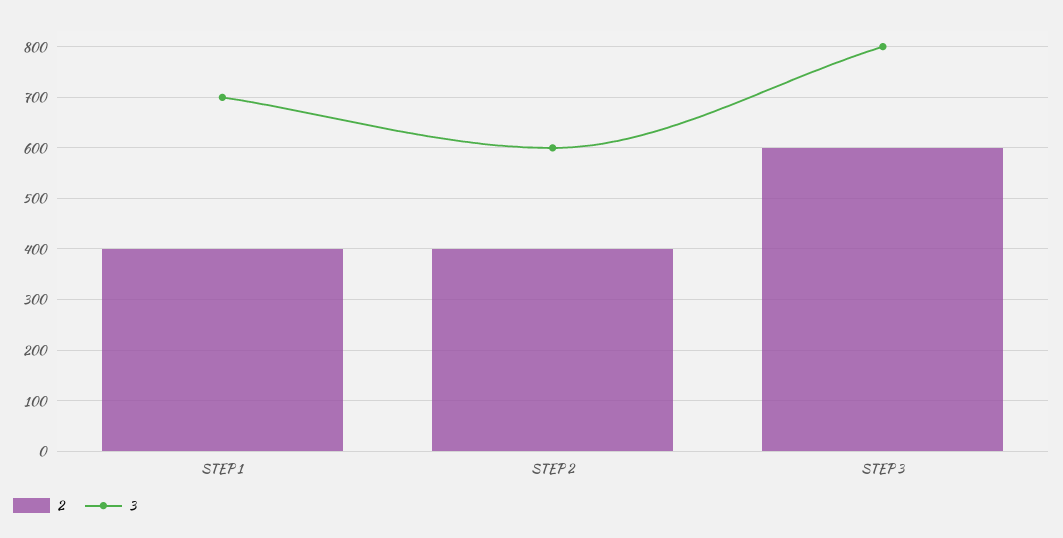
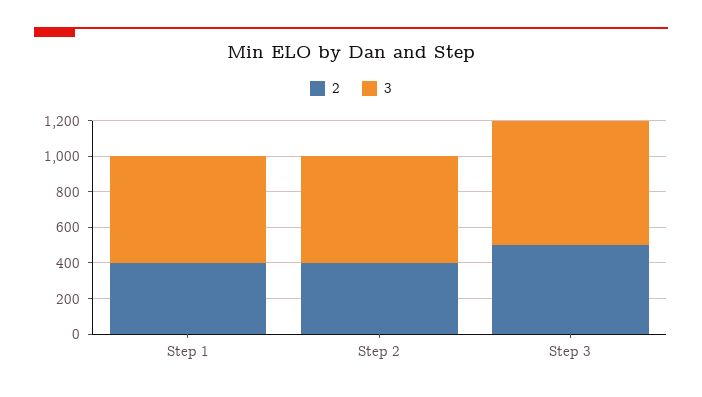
3, STEP 1: 700 -> 600
2, STEP 3: 600 -> 500
3, STEP 3: 800 -> 700

